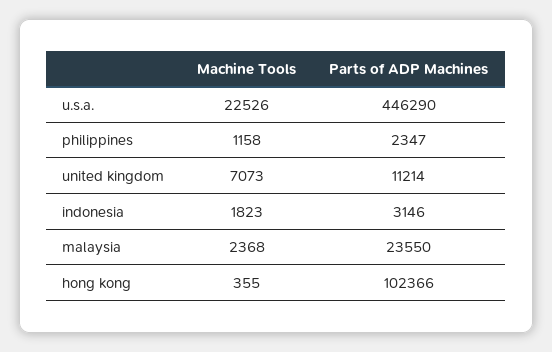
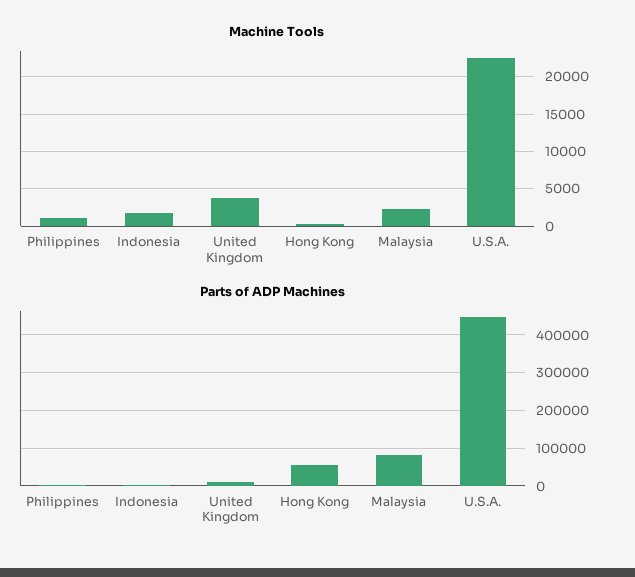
Machine Tools, united kingdom: 7073 -> 4000
Parts of ADP Machines, malaysia: 23550 -> 80000
Parts of ADP Machines, hong kong: 102366 -> 60000

